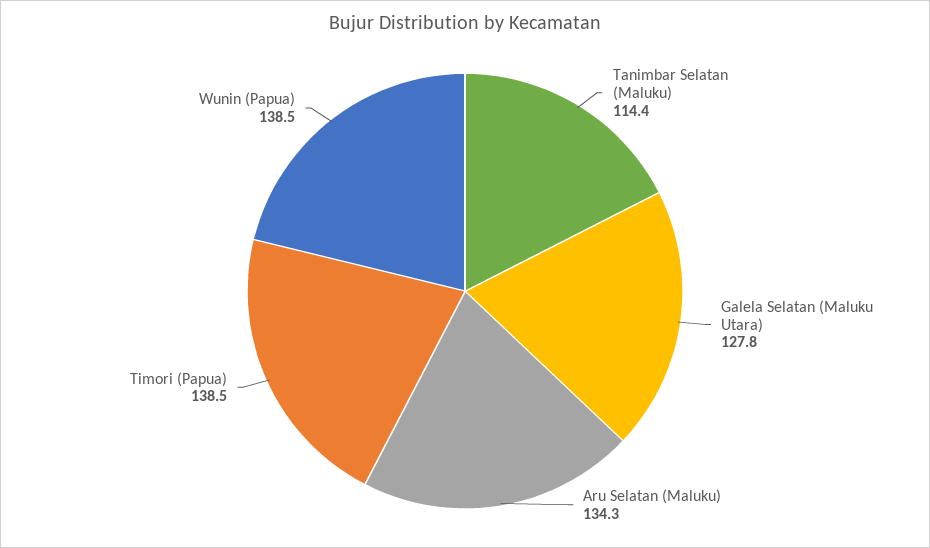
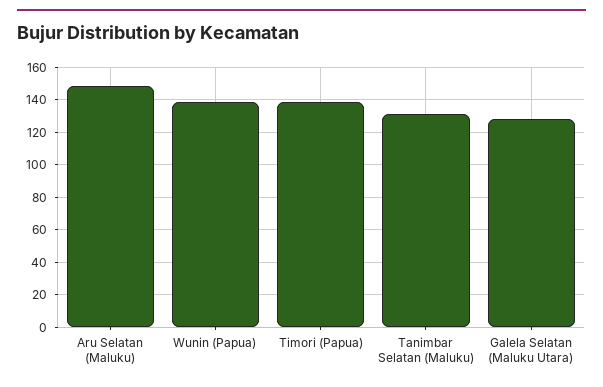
Tanimbar Selatan (Maluku): 114.4 -> 130
Aru Selatan (Maluku): 134.3 -> 150

